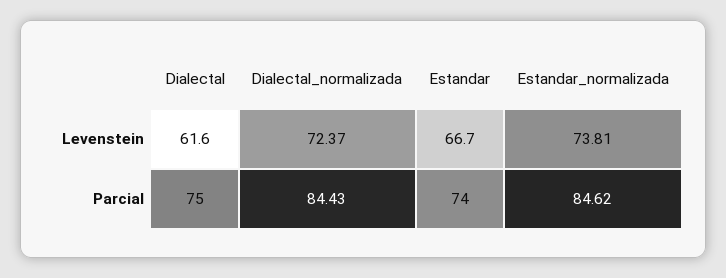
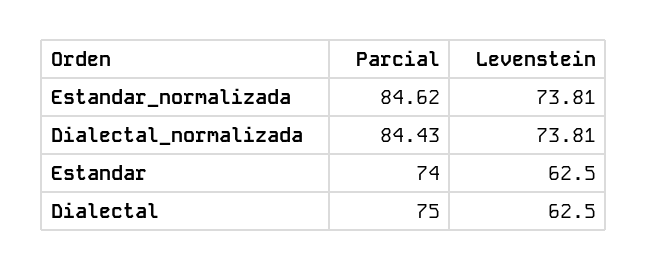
Dialectal, Levenstein: 61.6 -> 62.5
Dialectal_normalizada, Levenstein: 72.37 -> 73.81
Estandar, Levenstein: 66.7 -> 62.5

